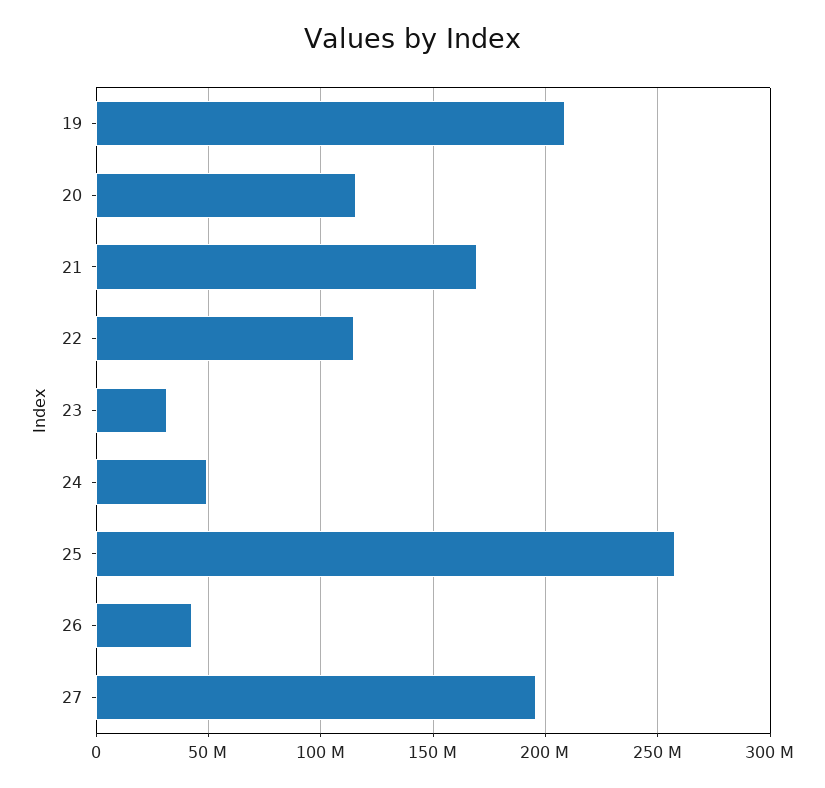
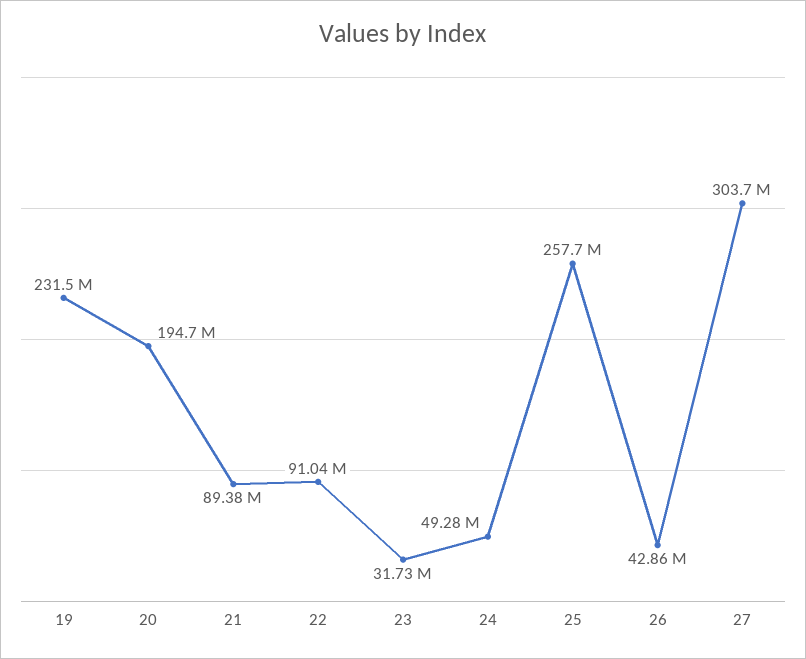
19: 210000000 -> 231500000
20: 115000000 -> 194700000
21: 170000000 -> 89380000
22: 115000000 -> 91040000
27: 195000000 -> 303700000

